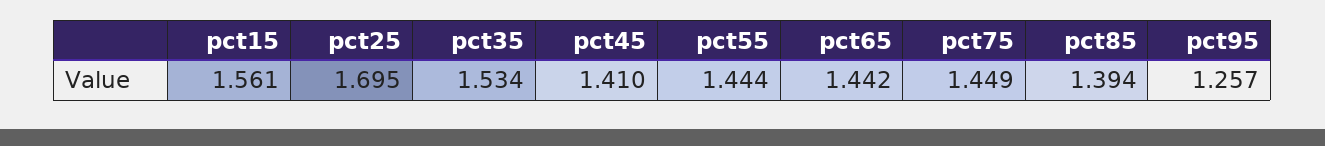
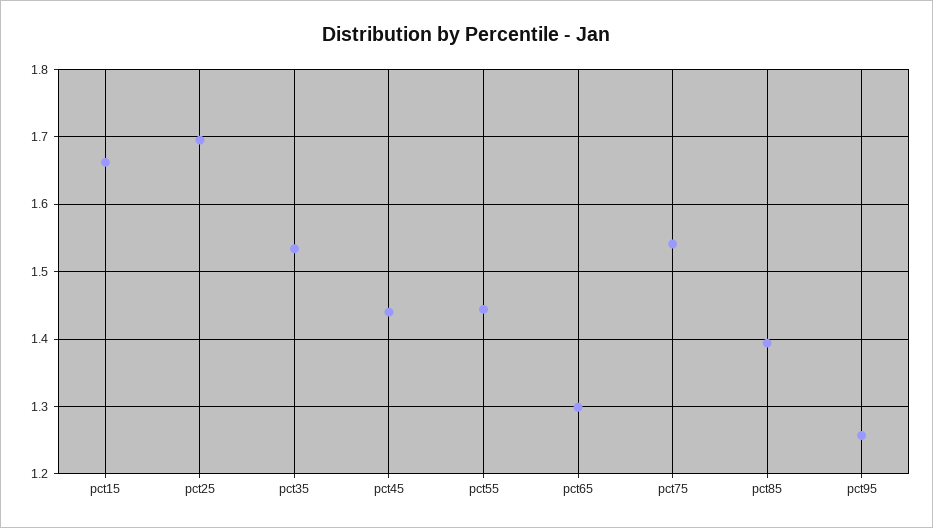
pct15: 1.561 -> 1.66
pct45: 1.41 -> 1.44
pct65: 1.442 -> 1.3
pct75: 1.449 -> 1.54

